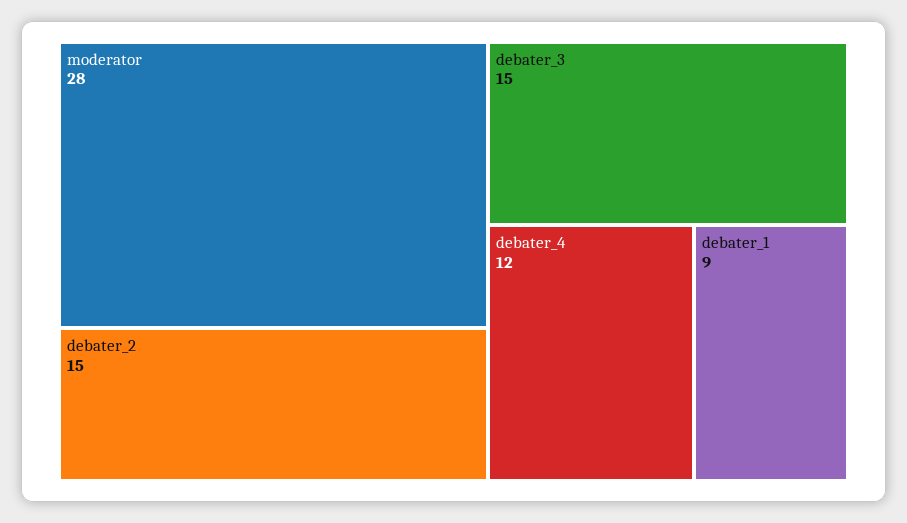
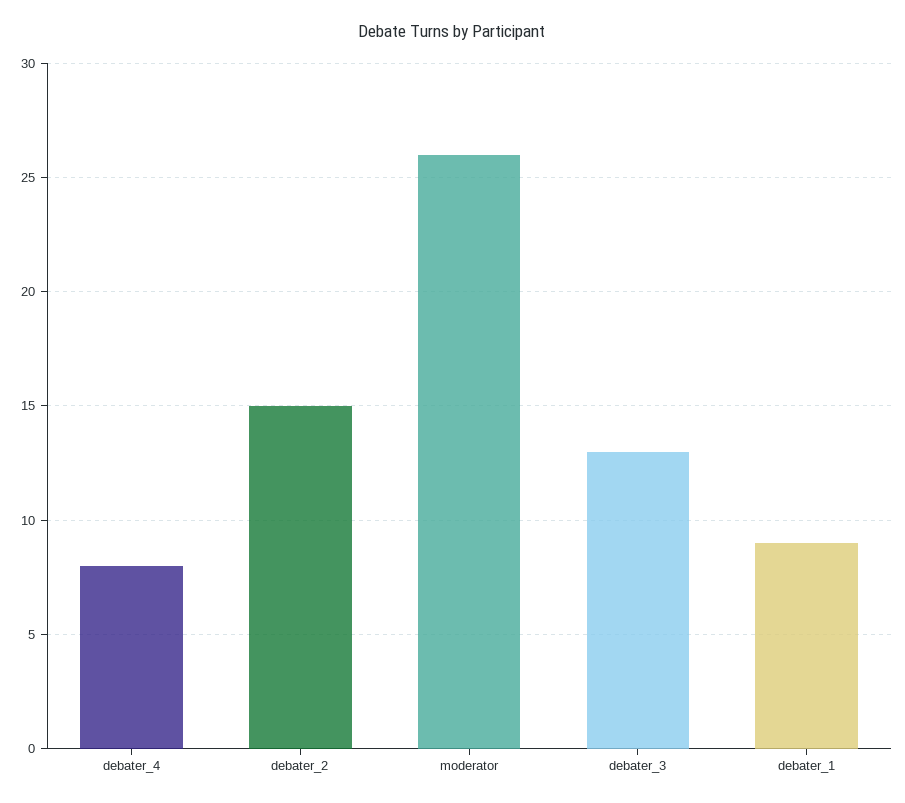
moderator: 28 -> 26
debater_3: 15 -> 13
debater_4: 12 -> 8

